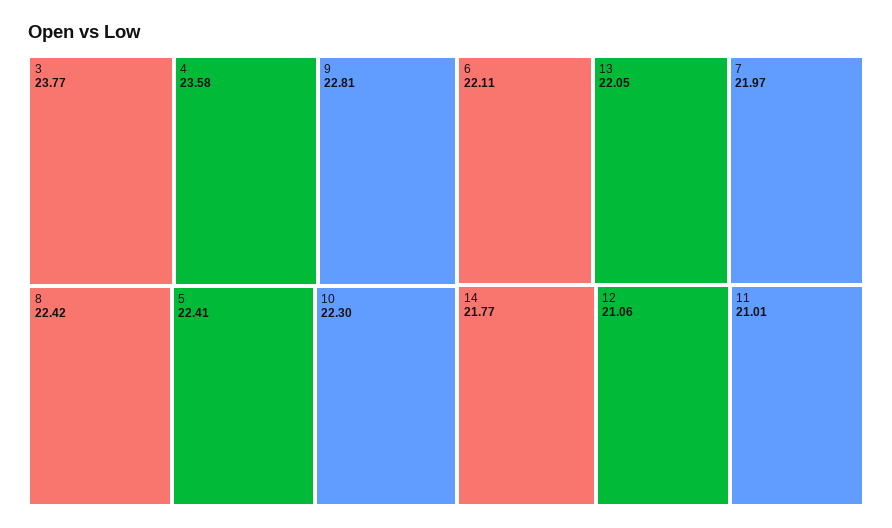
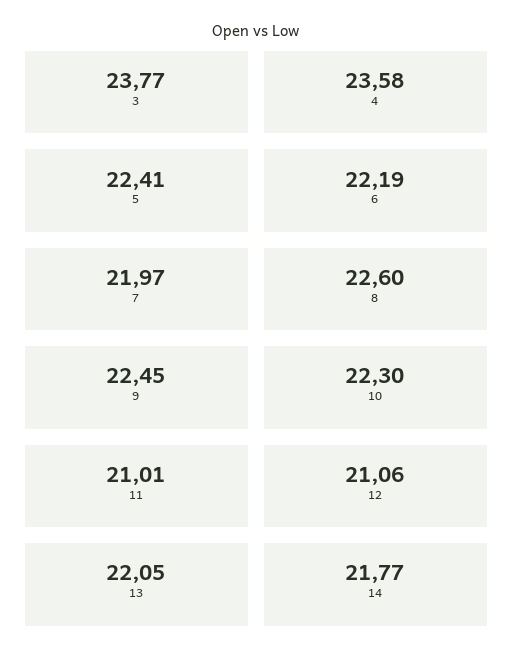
9: 22.81 -> 22.45
8: 22.42 -> 22.6
6: 22.11 -> 22.19

